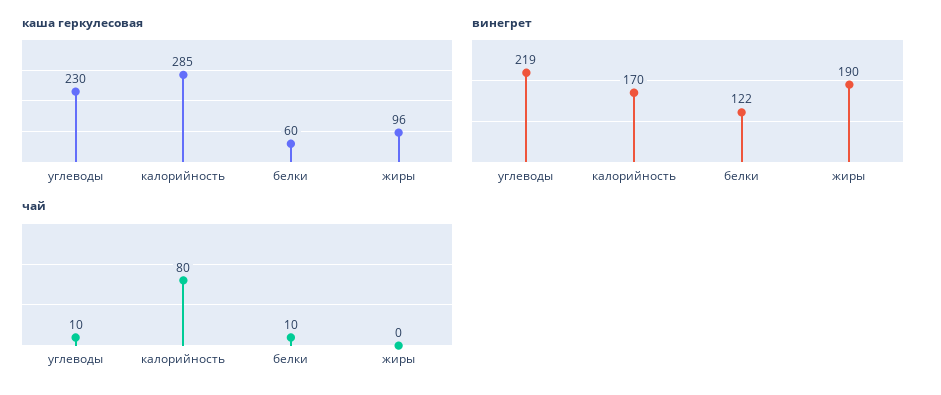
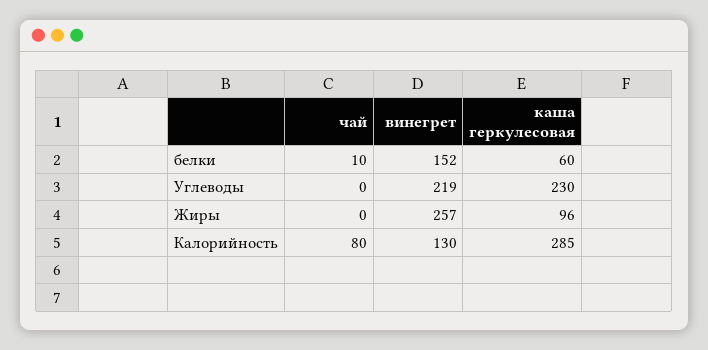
винегрет, калорийность: 170 -> 130
винегрет, белки: 122 -> 152
винегрет, жиры: 190 -> 257
чай, углеводы: 10 -> 0

